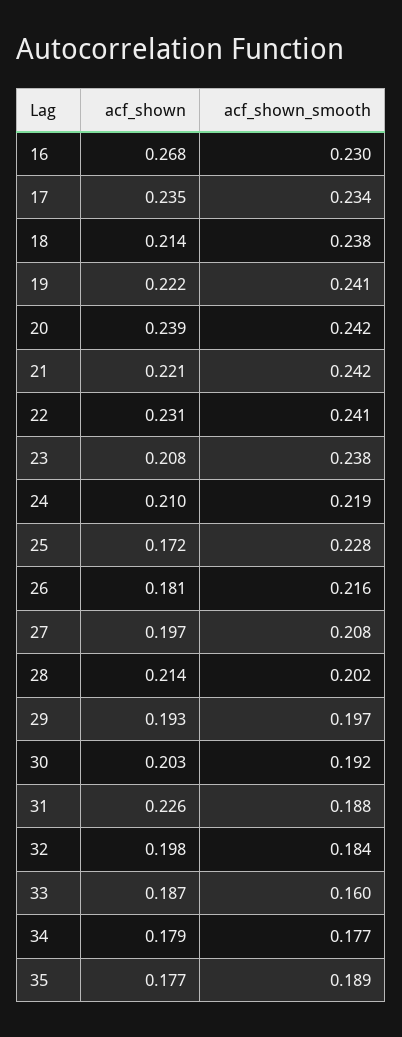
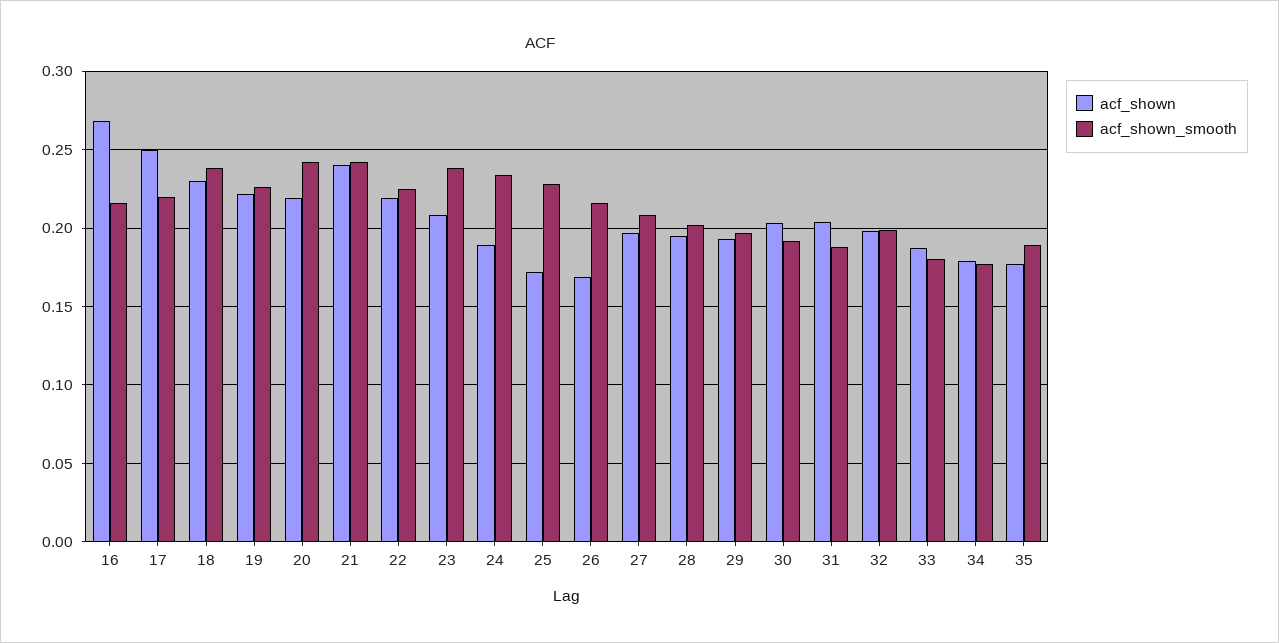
acf_shown_smooth, 16: 0.23 -> 0.215
acf_shown, 17: 0.235 -> 0.25
acf_shown_smooth, 17: 0.234 -> 0.22
acf_shown, 18: 0.214 -> 0.23
acf_shown_smooth, 19: 0.241 -> 0.225
acf_shown, 20: 0.239 -> 0.22
acf_shown, 21: 0.221 -> 0.24
acf_shown, 22: 0.231 -> 0.22
acf_shown_smooth, 22: 0.241 -> 0.225
acf_shown, 24: 0.21 -> 0.19
acf_shown_smooth, 24: 0.219 -> 0.235
acf_shown, 26: 0.181 -> 0.17
acf_shown, 28: 0.214 -> 0.195
acf_shown, 31: 0.226 -> 0.205
acf_shown_smooth, 32: 0.184 -> 0.2
acf_shown_smooth, 33: 0.16 -> 0.18

